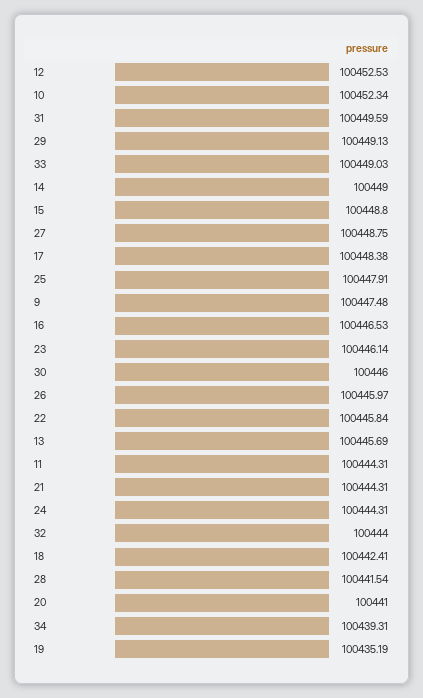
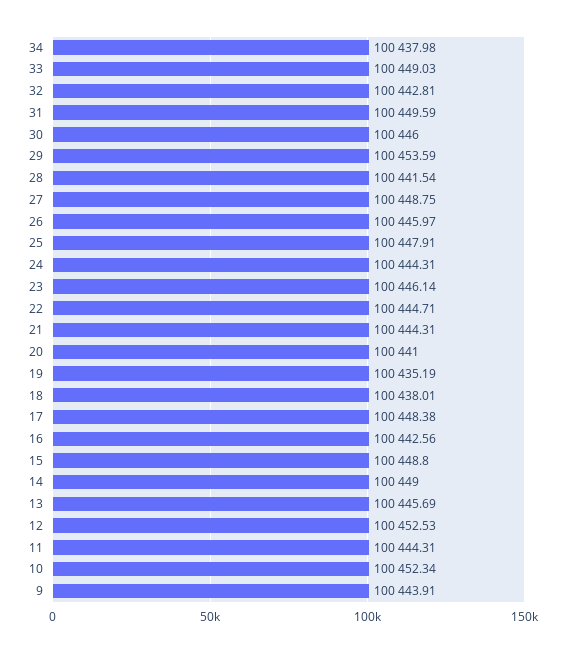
29: 100449.13 -> 100453.59
9: 100447.48 -> 100443.91
16: 100446.53 -> 100442.56
22: 100445.84 -> 100444.71
32: 100444 -> 100442.81
18: 100442.41 -> 100438.01
34: 100439.31 -> 100437.98

